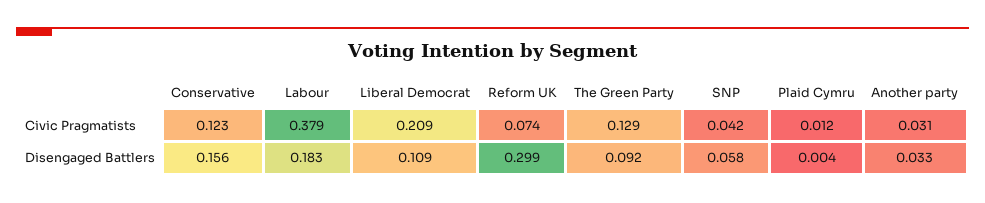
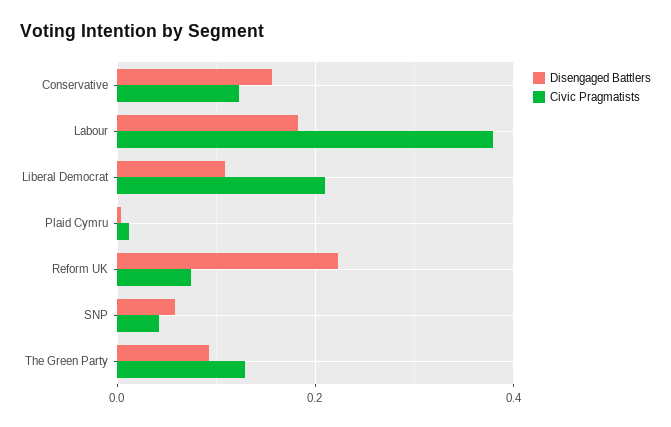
Civic Pragmatists, Another party: 0.031 -> none
Disengaged Battlers, Reform UK: 0.299 -> 0.22
Disengaged Battlers, Another party: 0.033 -> none

